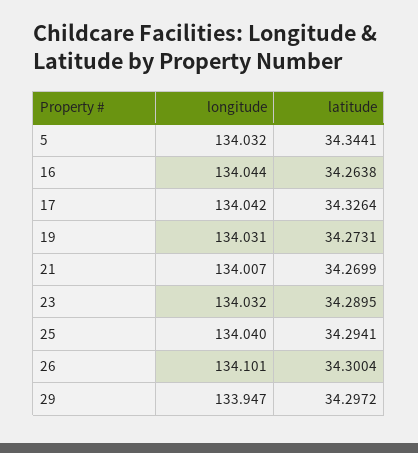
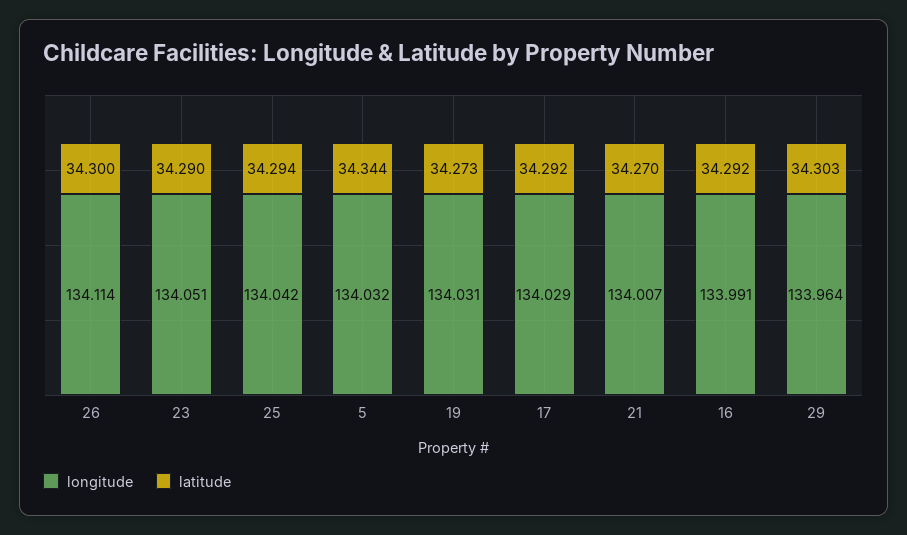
longitude, 16: 134.044 -> 133.991
latitude, 16: 34.2638 -> 34.292
longitude, 17: 134.042 -> 134.029
latitude, 17: 34.3264 -> 34.292
longitude, 23: 134.032 -> 134.051
longitude, 25: 134.04 -> 134.042
longitude, 26: 134.101 -> 134.114
longitude, 29: 133.947 -> 133.964
latitude, 29: 34.2972 -> 34.303

